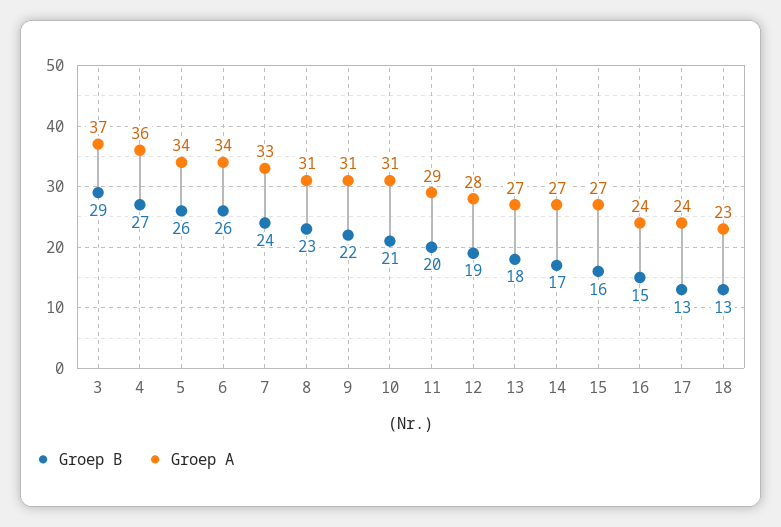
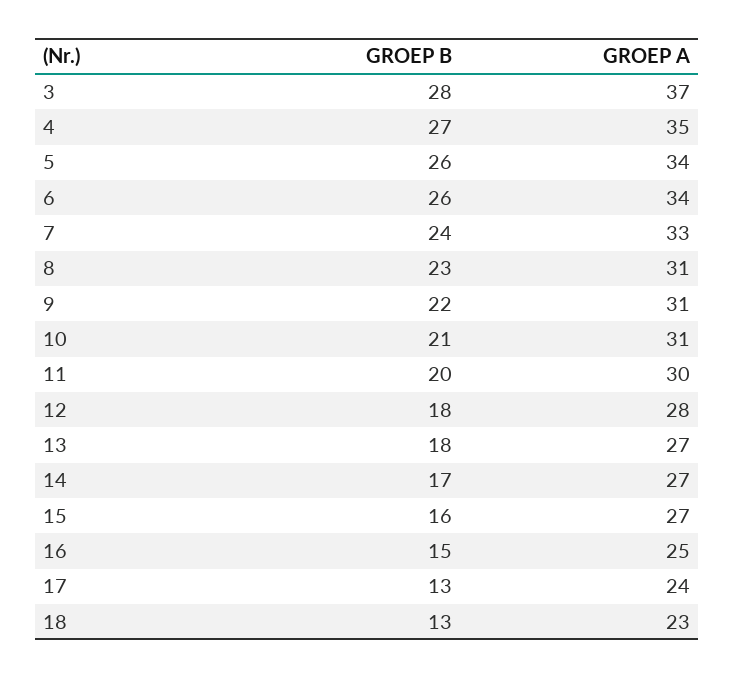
Groep B, 3: 29 -> 28
Groep A, 4: 36 -> 35
Groep A, 11: 29 -> 30
Groep B, 12: 19 -> 18
Groep A, 16: 24 -> 25

